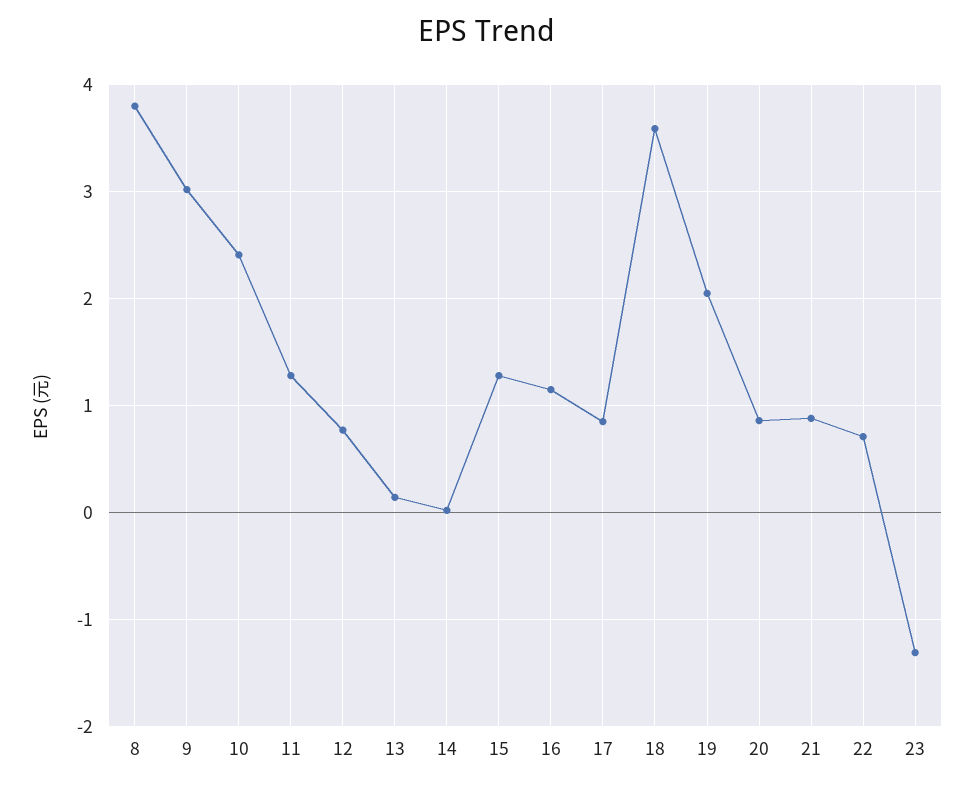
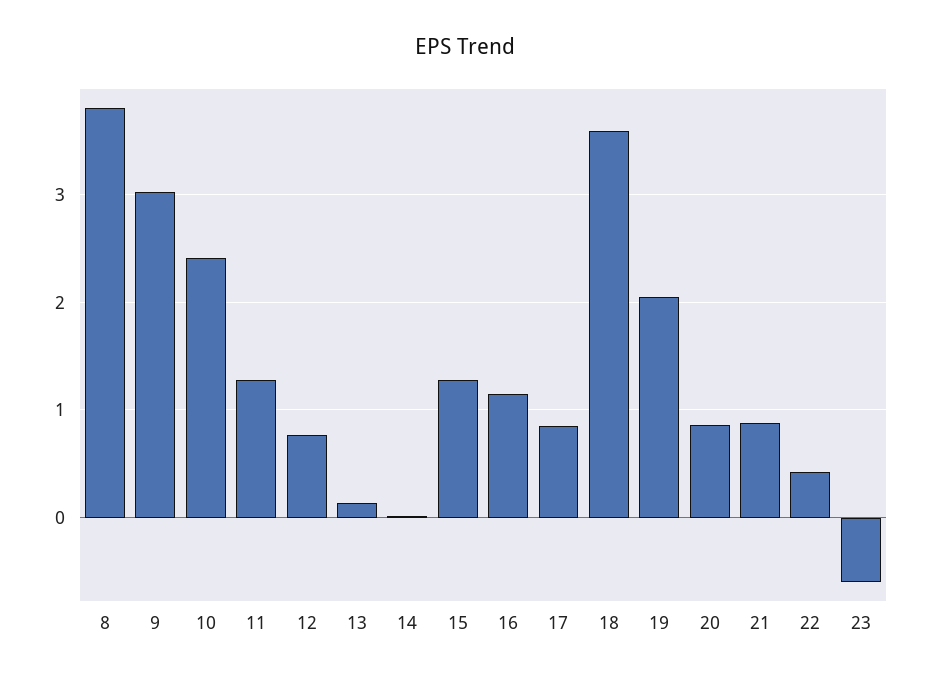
22: 0.7 -> 0.4
23: -1.3 -> -0.6

